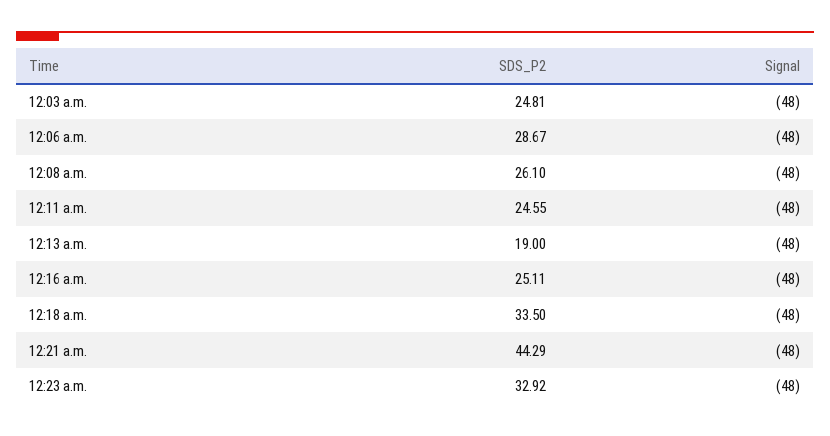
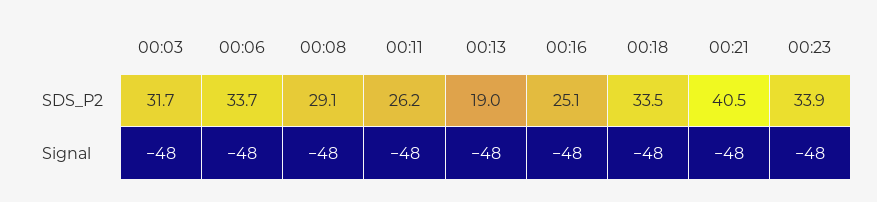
SDS_P2, 12:03 a.m.: 24.81 -> 31.7
SDS_P2, 12:06 a.m.: 28.67 -> 33.7
SDS_P2, 12:08 a.m.: 26.1 -> 29.1
SDS_P2, 12:11 a.m.: 24.55 -> 26.2
SDS_P2, 12:21 a.m.: 44.29 -> 40.5
SDS_P2, 12:23 a.m.: 32.92 -> 33.9

